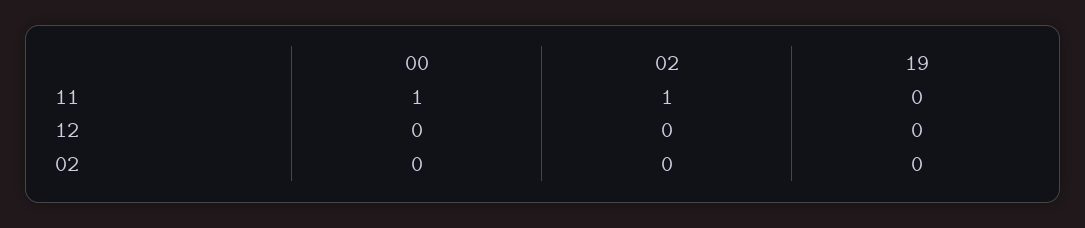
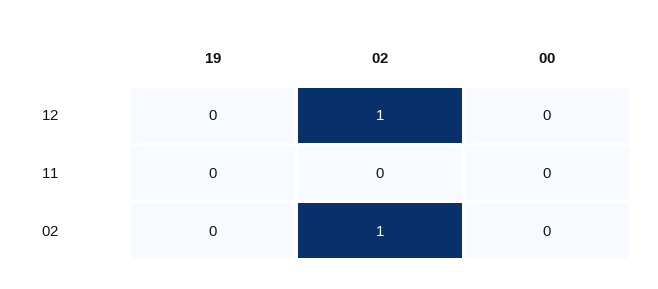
00, 11: 1 -> 0
02, 11: 1 -> 0
02, 12: 0 -> 1
02, 02: 0 -> 1

